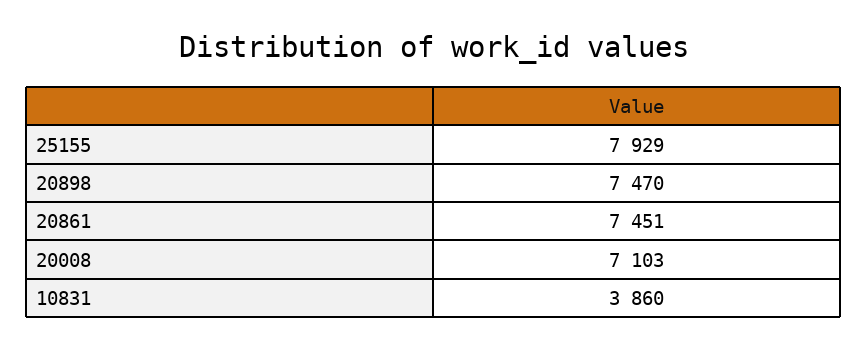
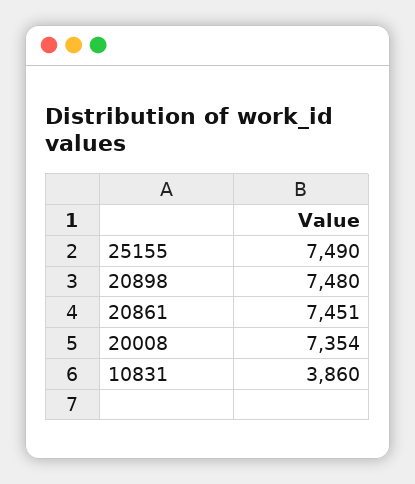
25155: 7929 -> 7490
20898: 7470 -> 7480
20008: 7103 -> 7354

